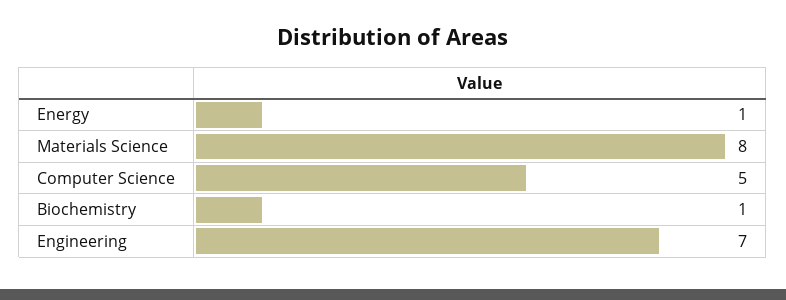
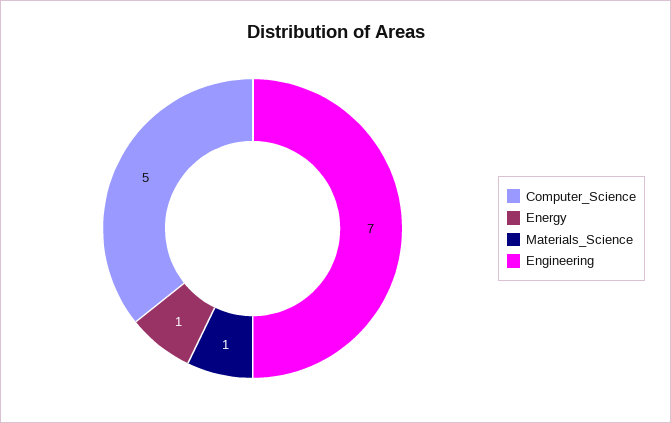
Materials Science: 8 -> 1
Biochemistry: 1 -> none

